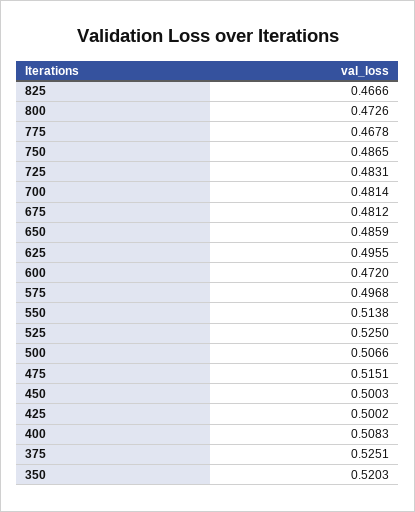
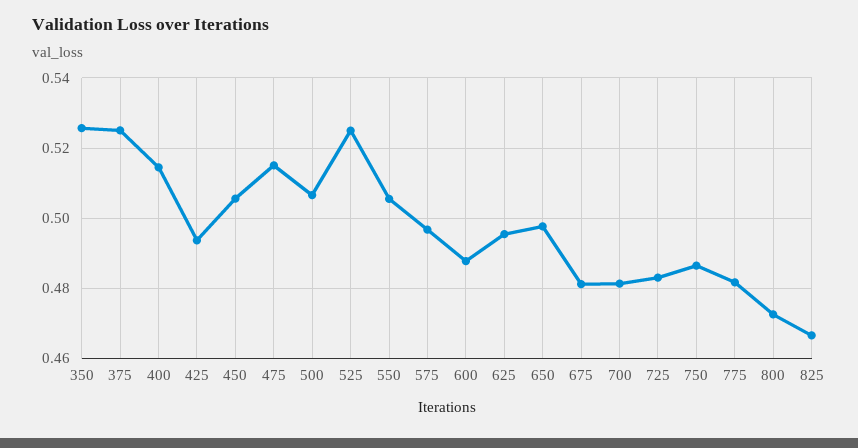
775: 0.4678 -> 0.482
650: 0.4859 -> 0.498
600: 0.472 -> 0.488
550: 0.5138 -> 0.506
450: 0.5003 -> 0.506
425: 0.5002 -> 0.494
400: 0.5083 -> 0.514
350: 0.5203 -> 0.526

